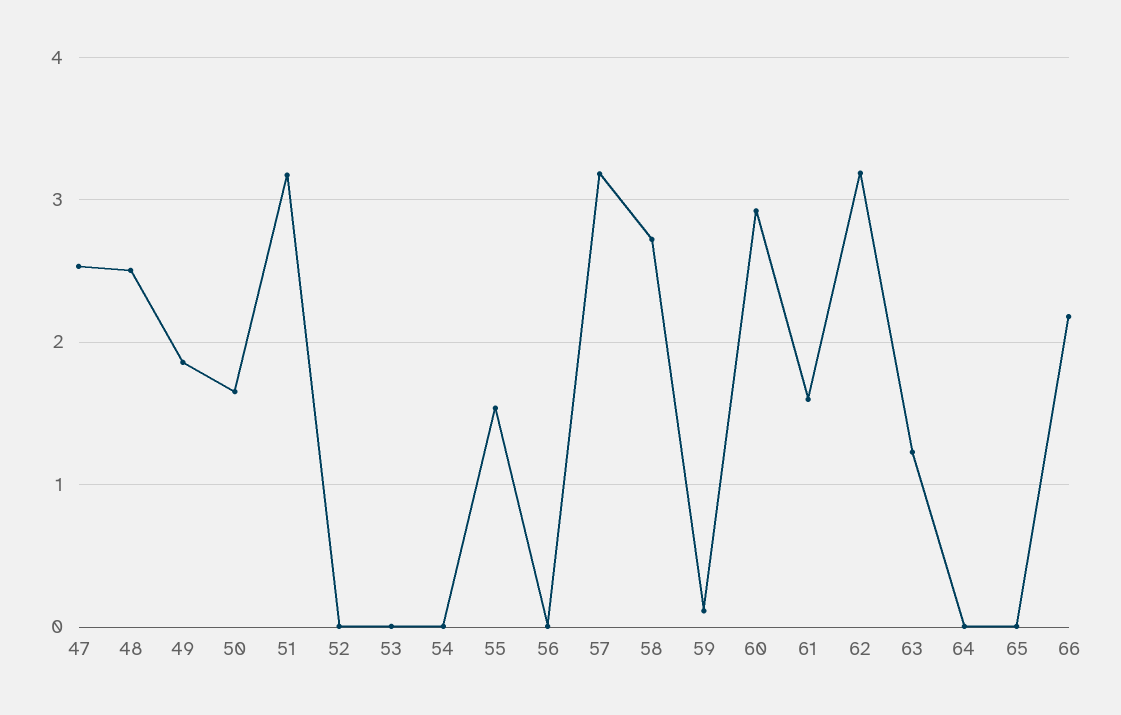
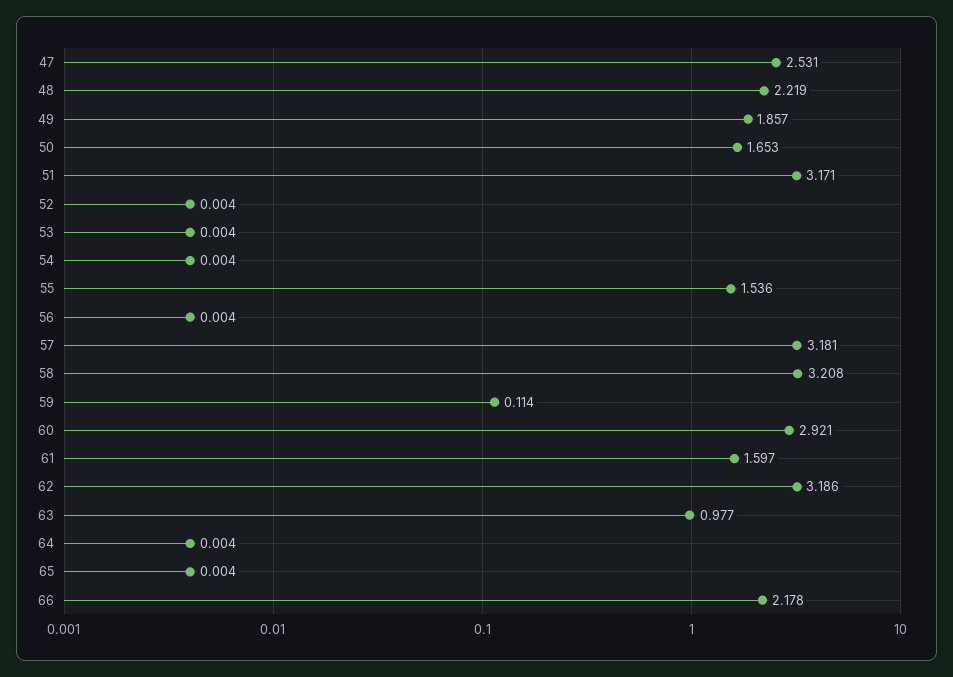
48: 2.5 -> 2.219
58: 2.7 -> 3.208
63: 1.2 -> 0.977

